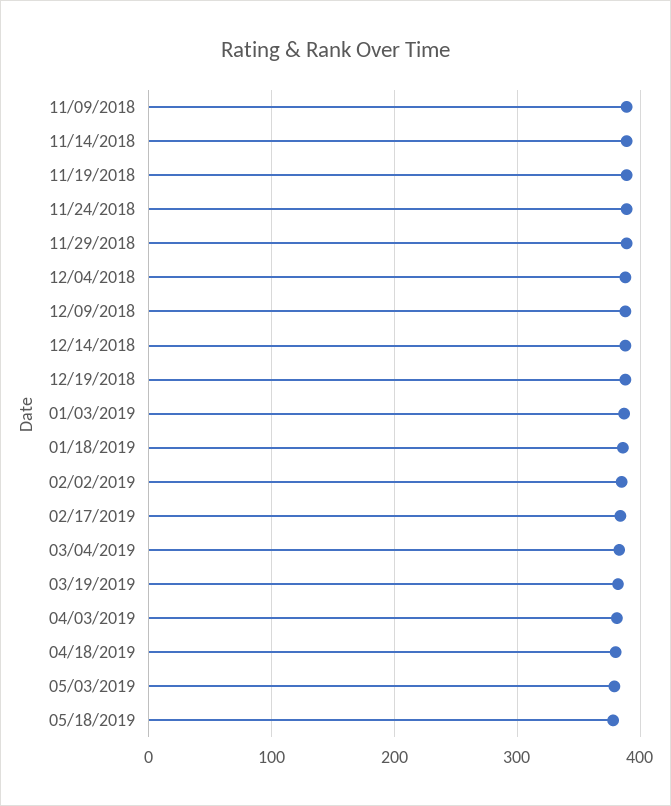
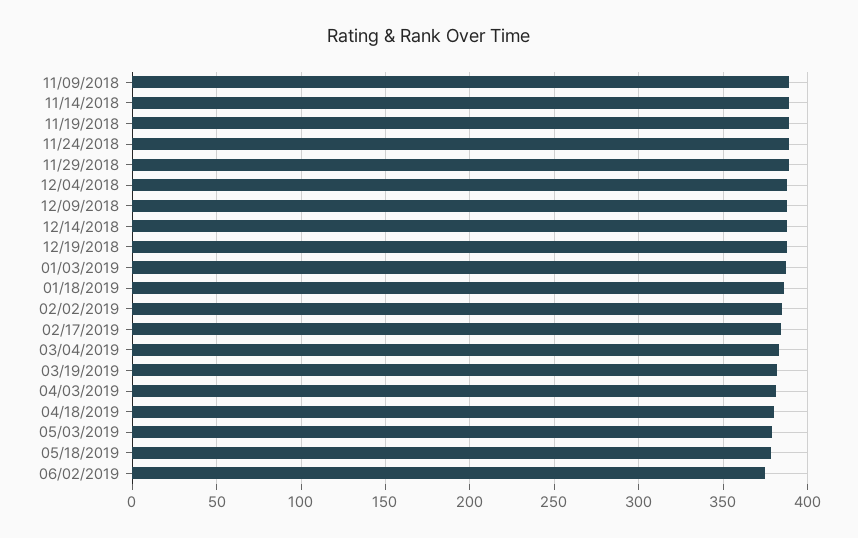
06/02/2019: none -> 375

